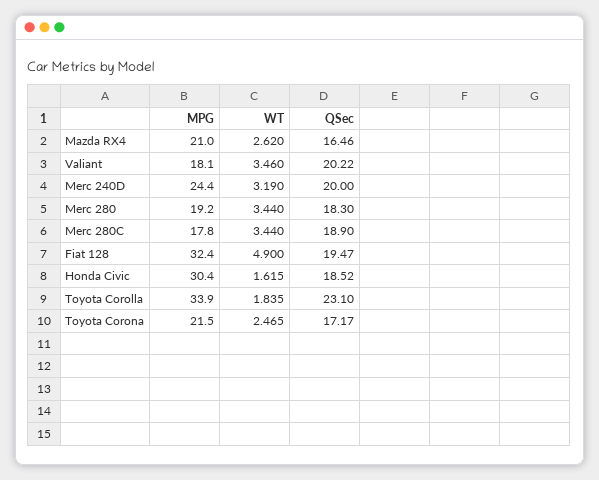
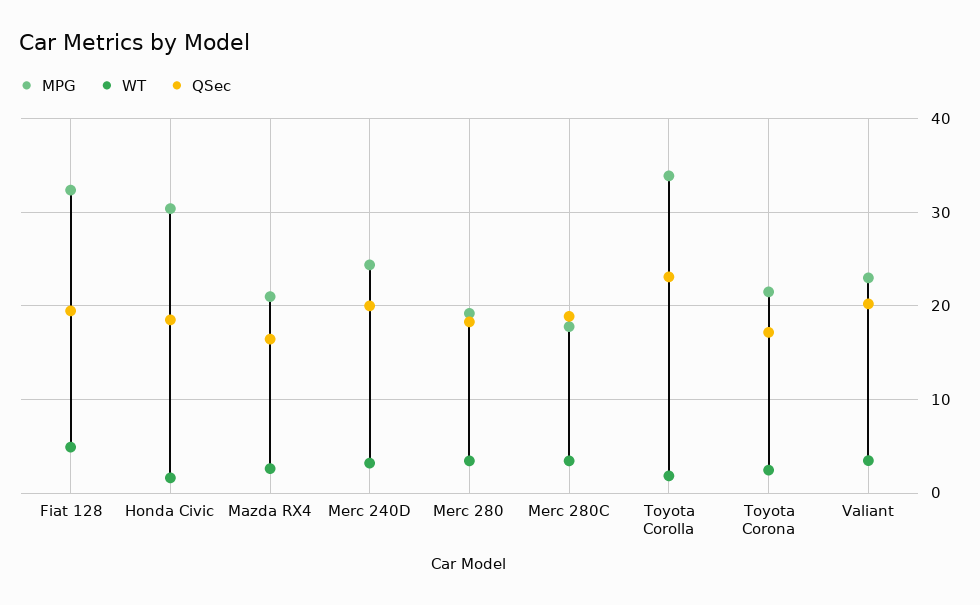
MPG, Valiant: 18.1 -> 23

